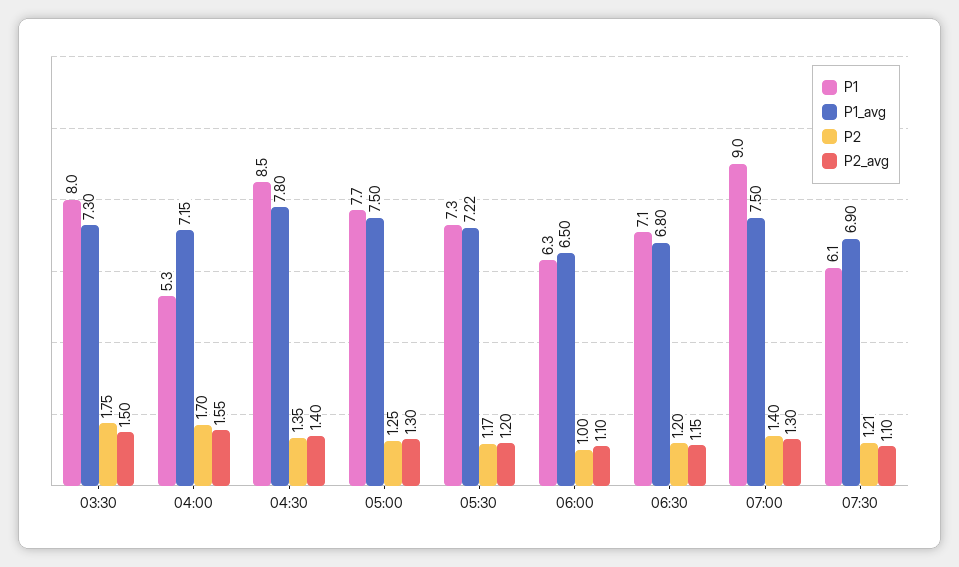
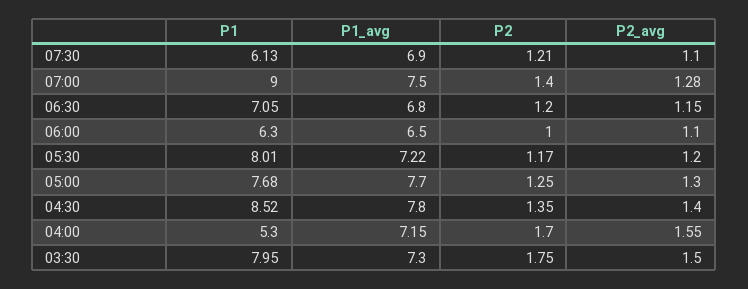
P1_avg, 05:00: 7.5 -> 7.7
P1, 05:30: 7.3 -> 8.01
P2_avg, 07:00: 1.3 -> 1.28

